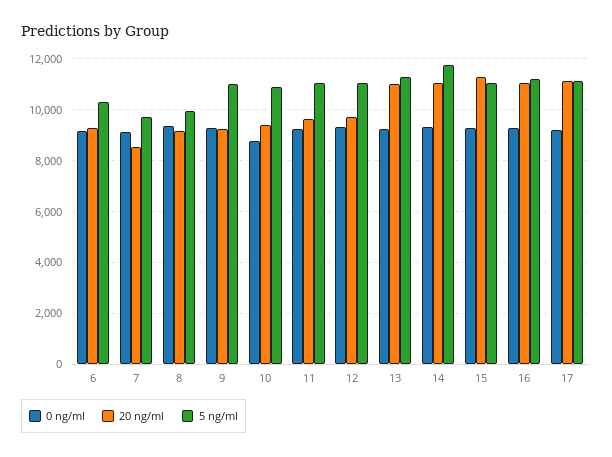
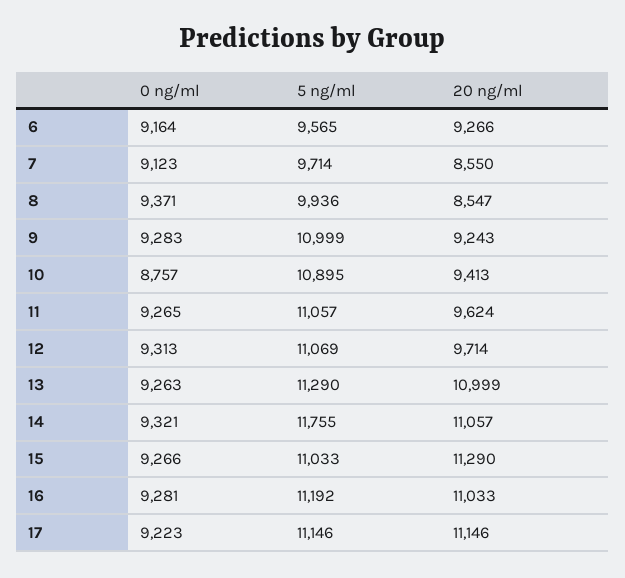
5 ng/ml, 6: 10250 -> 9565
20 ng/ml, 8: 9250 -> 8547

